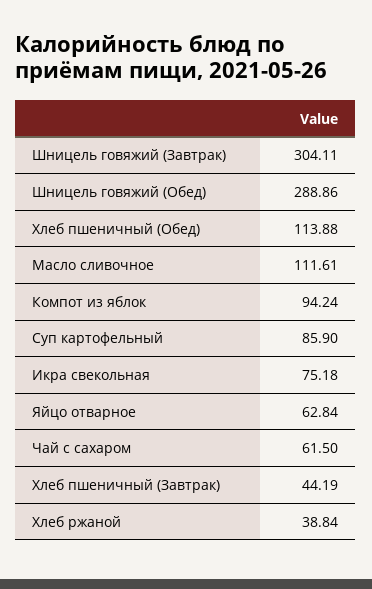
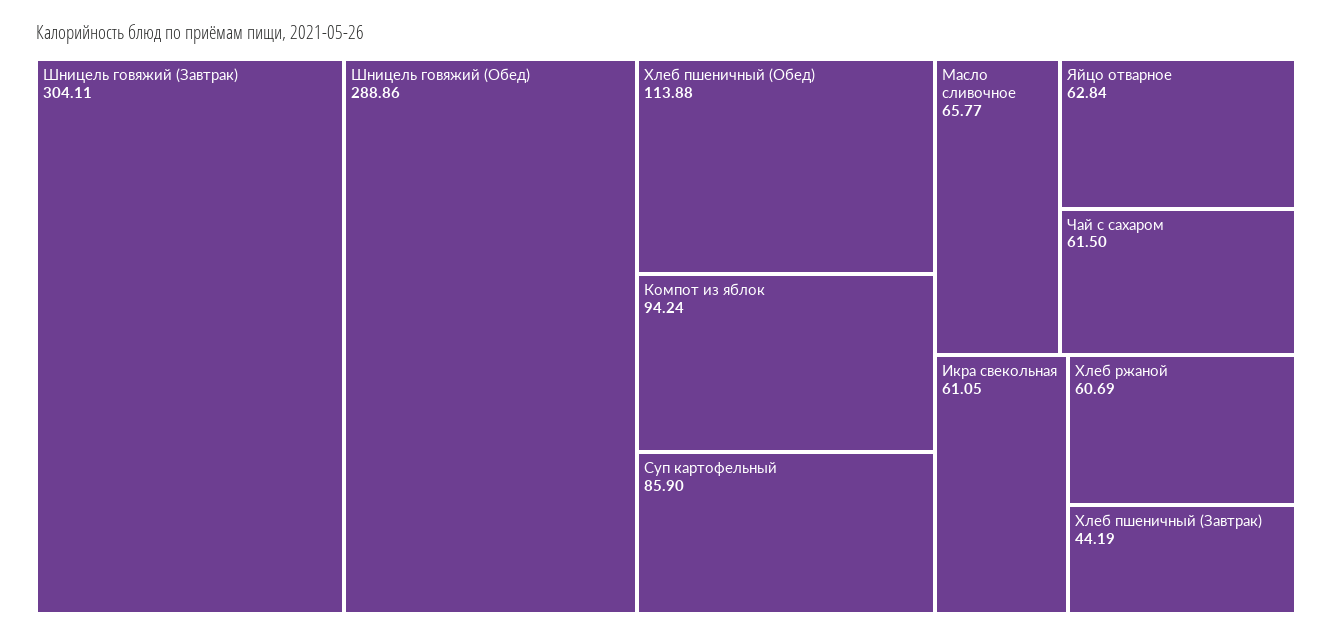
Масло сливочное: 111.61 -> 65.77
Икра свекольная: 75.18 -> 61.05
Хлеб ржаной: 38.84 -> 60.69

